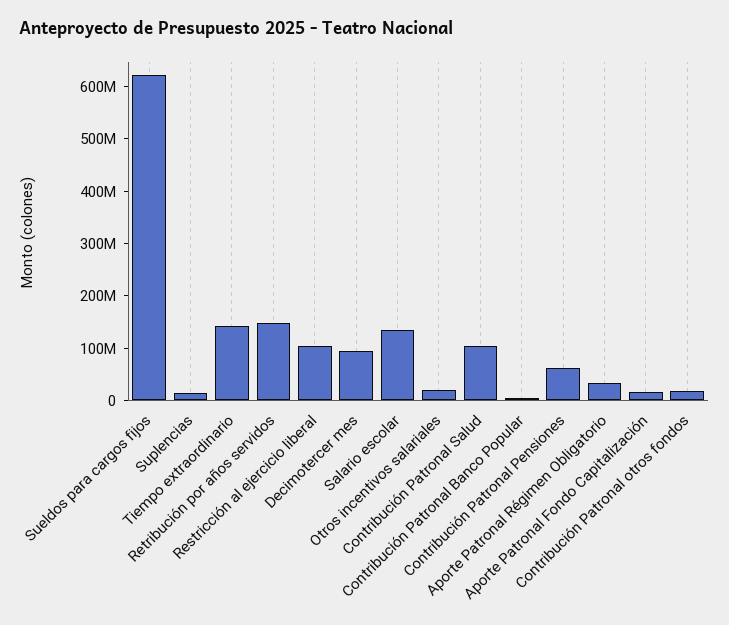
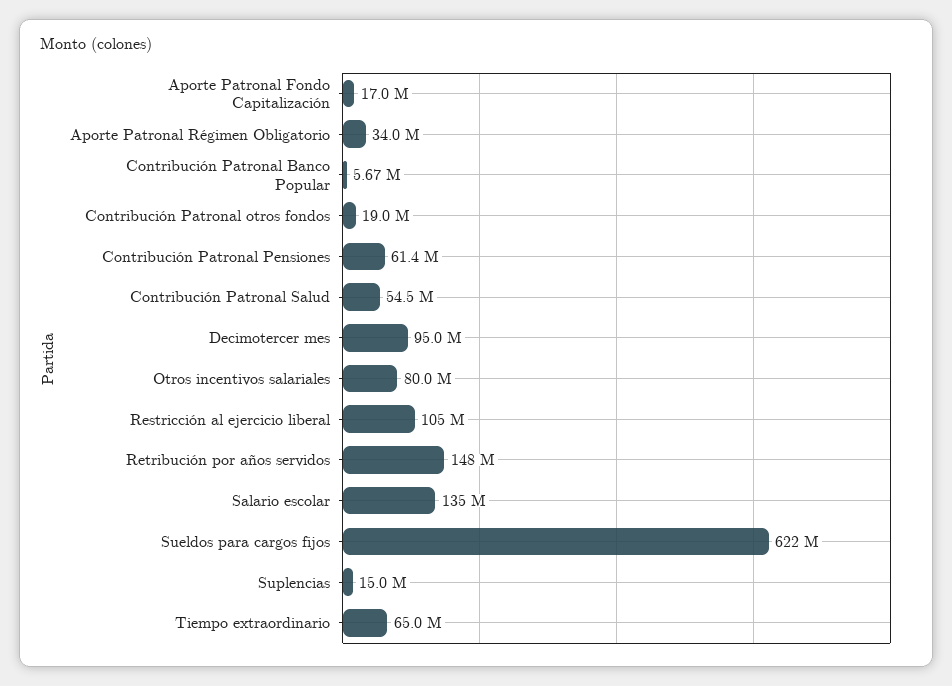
Tiempo extraordinario: 140000000 -> 65000000
Otros incentivos salariales: 20000000 -> 80000000
Contribución Patronal Salud: 100000000 -> 54500000

